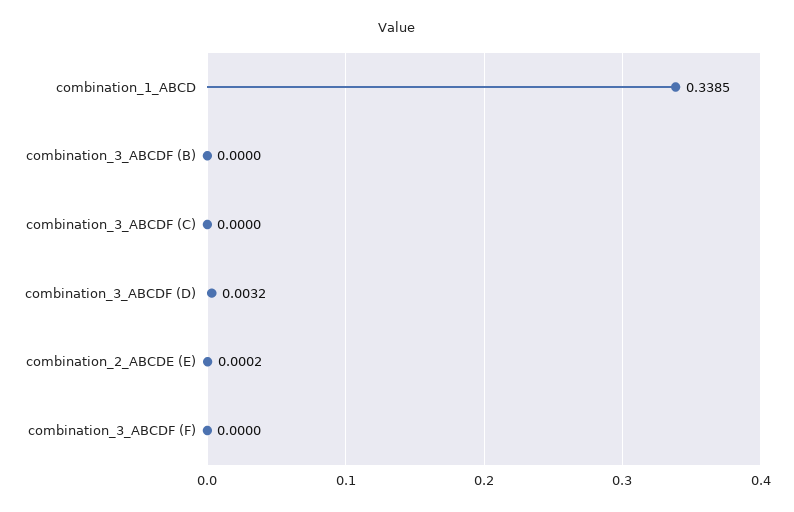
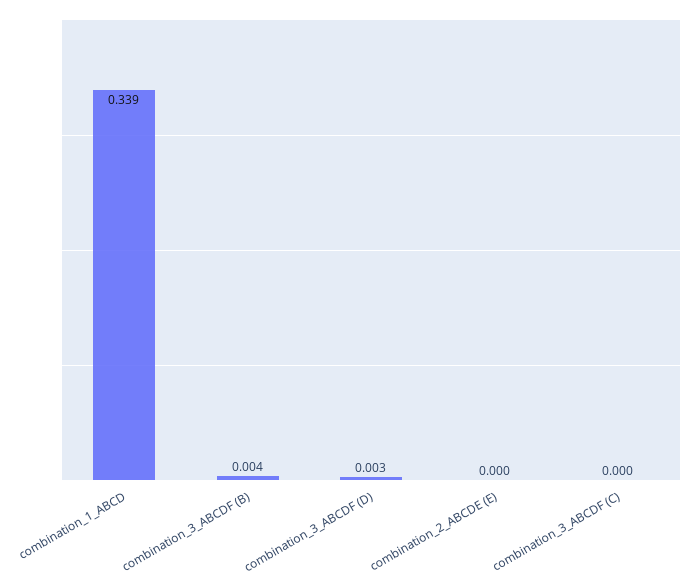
combination_3_ABCDF (B): 0 -> 0.004
combination_3_ABCDF (F): 0 -> none

